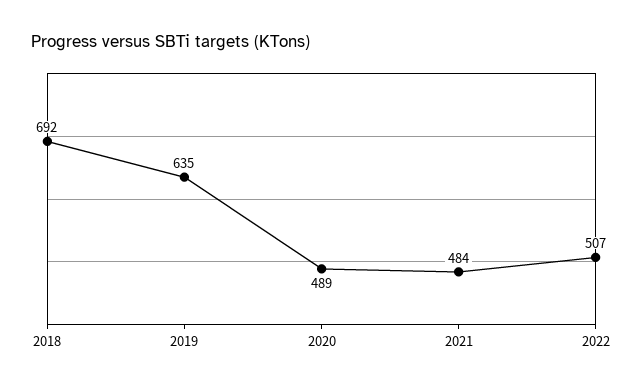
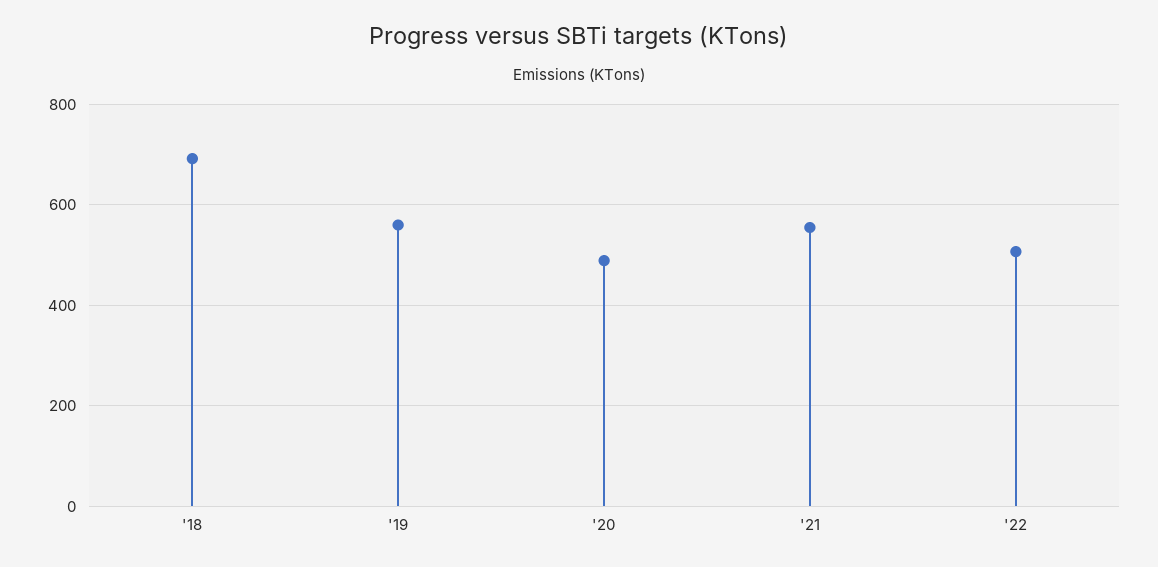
2019: 635 -> 560
2021: 484 -> 560

